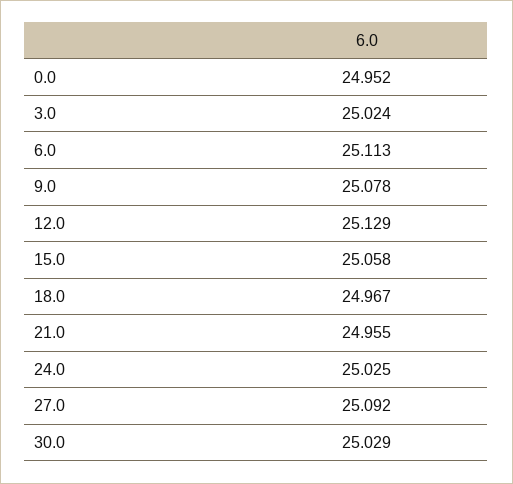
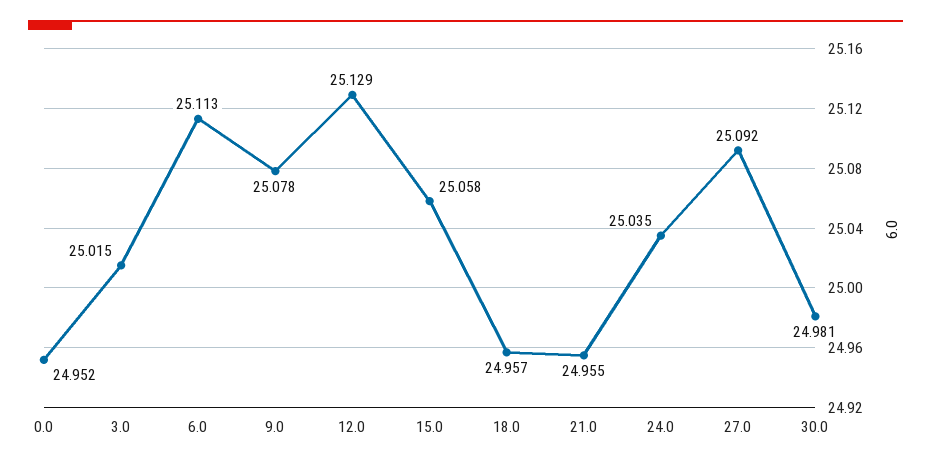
3.0: 25.024 -> 25.015
18.0: 24.967 -> 24.957
24.0: 25.025 -> 25.035
30.0: 25.029 -> 24.981

